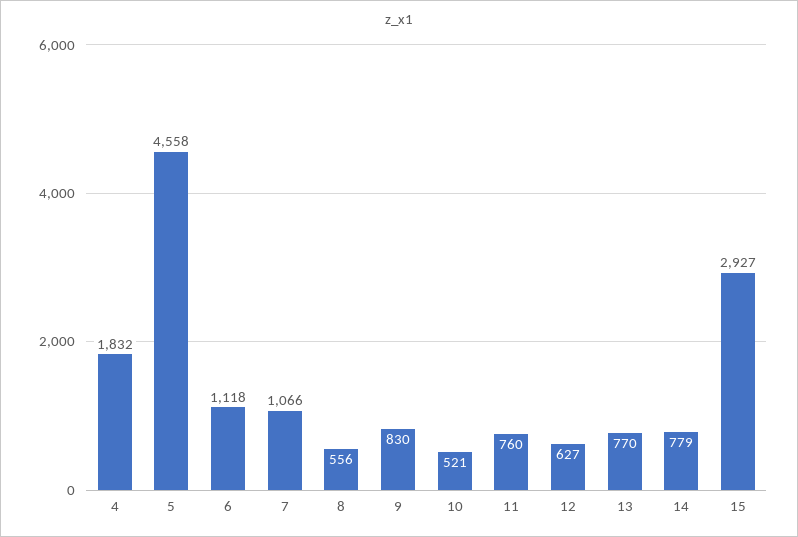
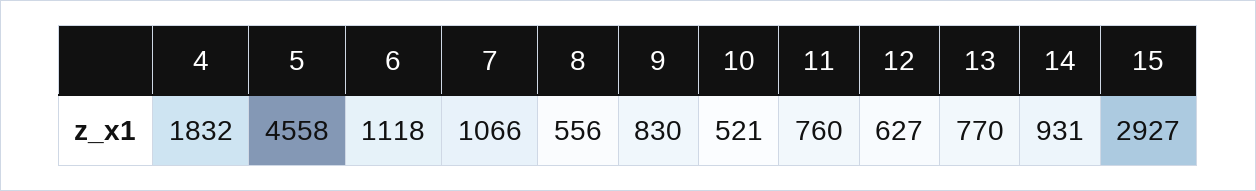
14: 779 -> 931

